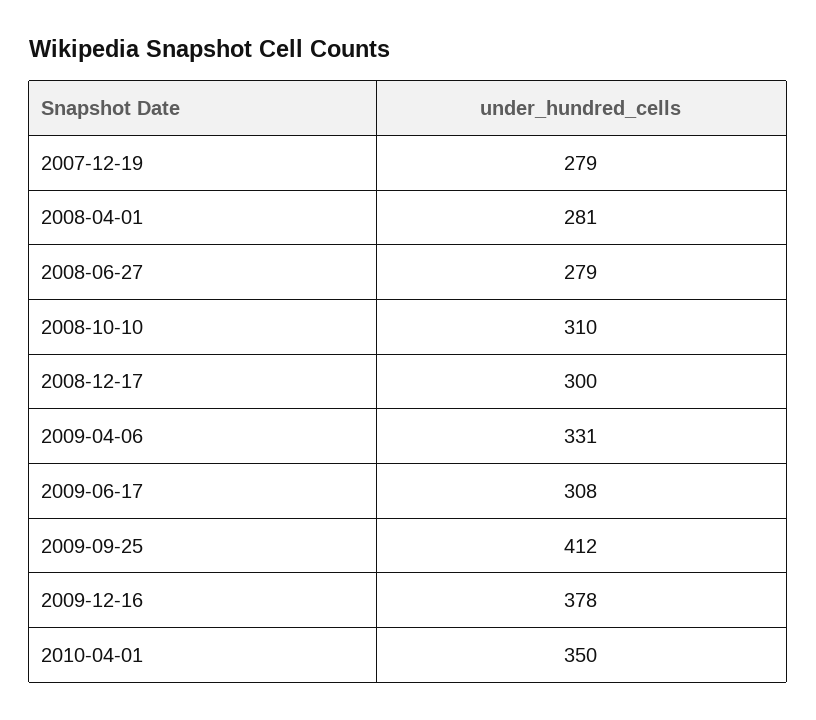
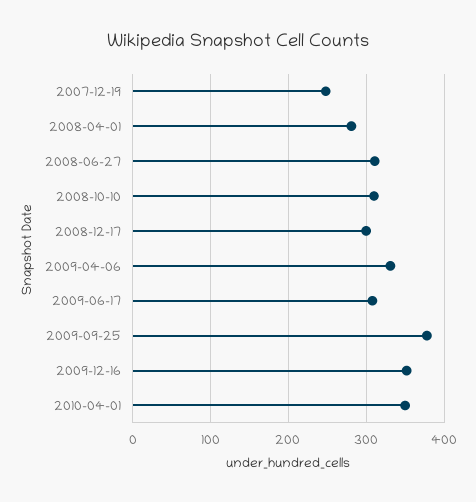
2007-12-19: 279 -> 250
2008-06-27: 279 -> 310
2009-09-25: 412 -> 380
2009-12-16: 378 -> 350

